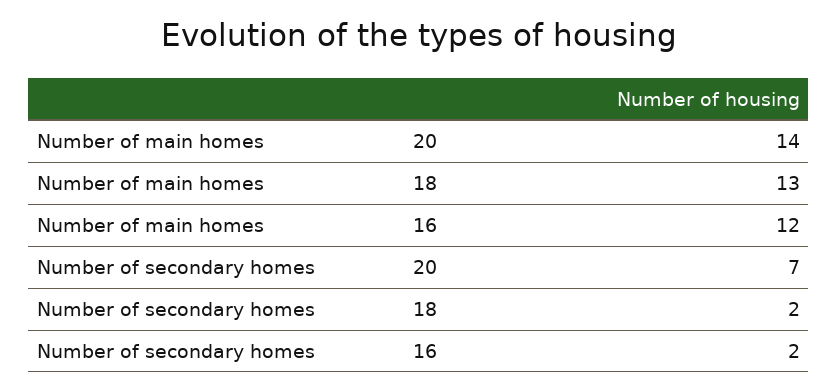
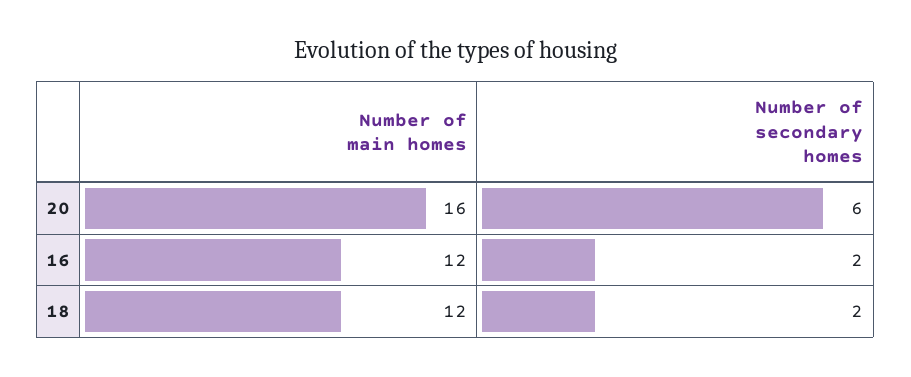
Number of main homes, 20: 14 -> 16
Number of main homes, 18: 13 -> 12
Number of secondary homes, 20: 7 -> 6

